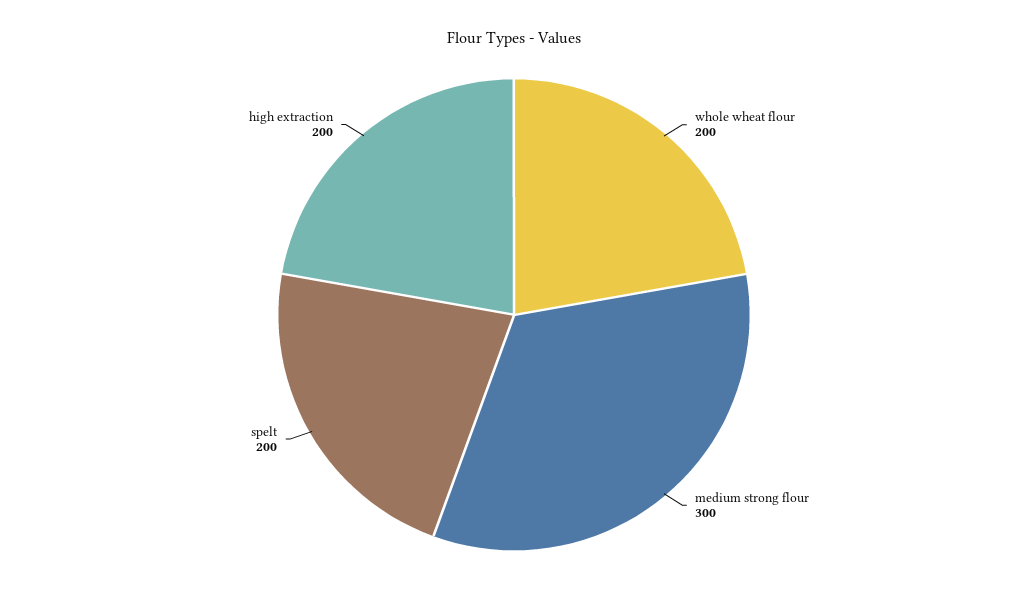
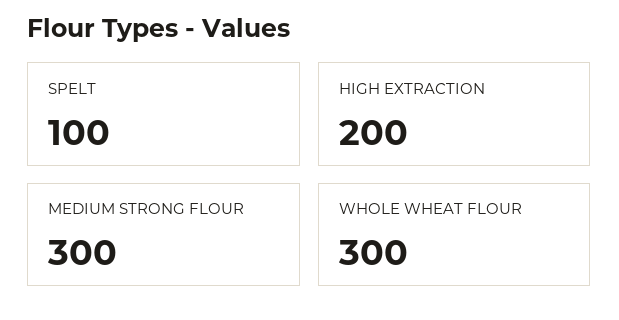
whole wheat flour: 200 -> 300
spelt: 200 -> 100

